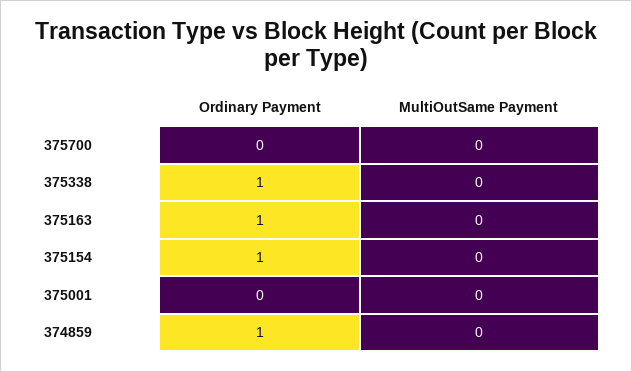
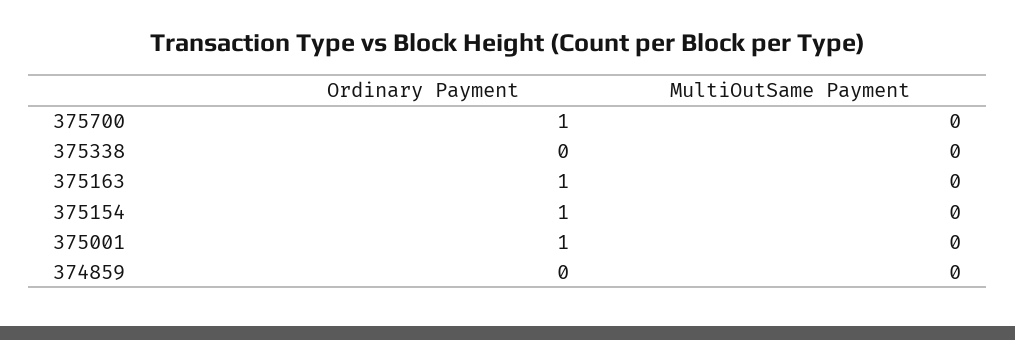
Ordinary Payment, 375700: 0 -> 1
Ordinary Payment, 375338: 1 -> 0
Ordinary Payment, 375001: 0 -> 1
Ordinary Payment, 374859: 1 -> 0

